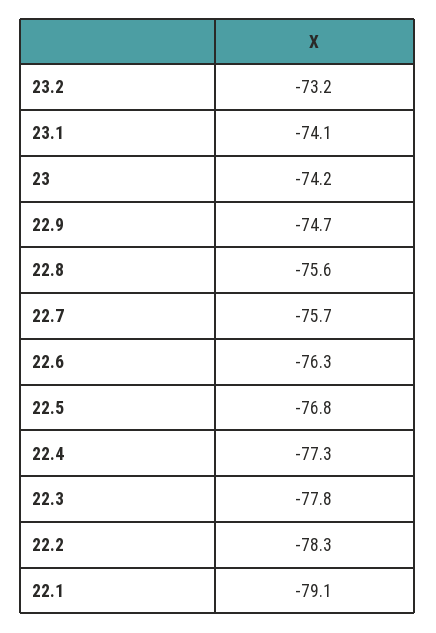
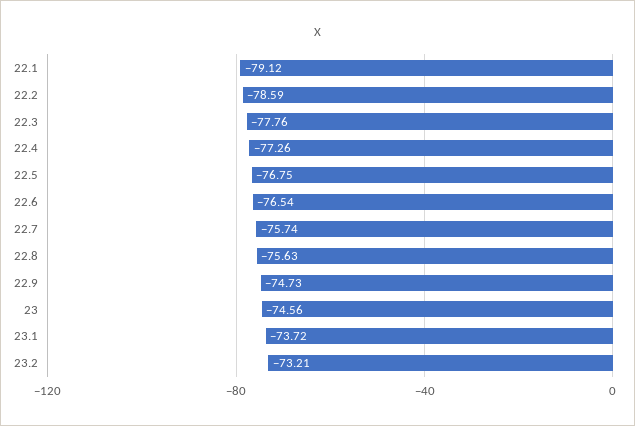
23.1: -74.1 -> -73.72
23: -74.2 -> -74.56
22.6: -76.3 -> -76.54
22.2: -78.3 -> -78.59

